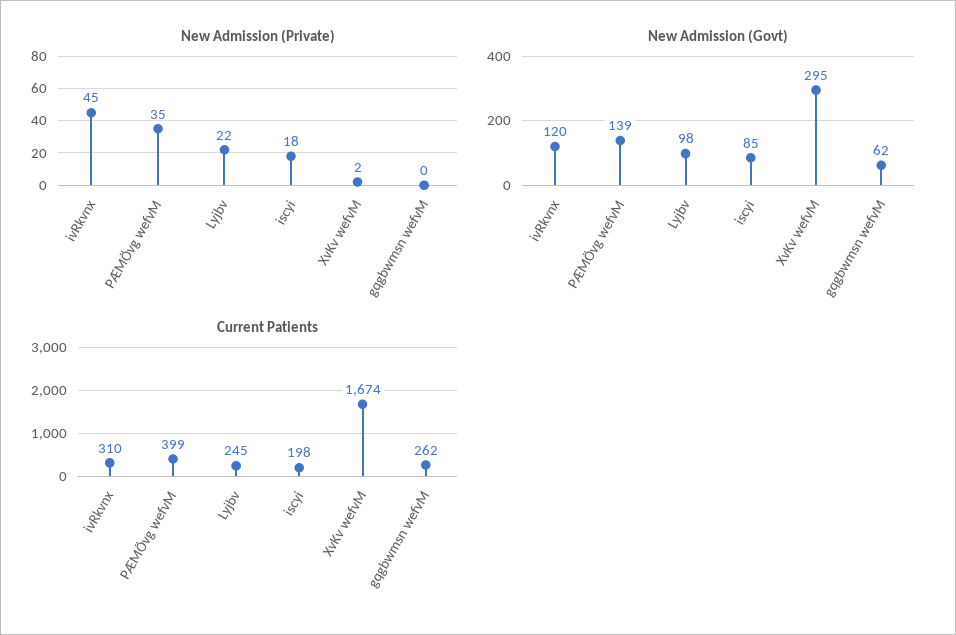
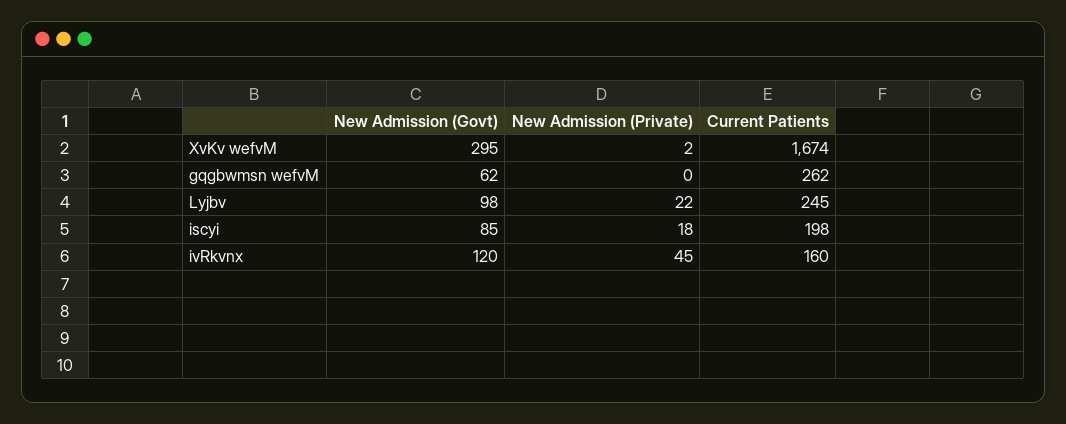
New Admission (Private), PÆMÖvg wefvM: 35 -> none
New Admission (Govt), PÆMÖvg wefvM: 139 -> none
Current Patients, ivRkvnx: 310 -> 160
Current Patients, PÆMÖvg wefvM: 399 -> none

